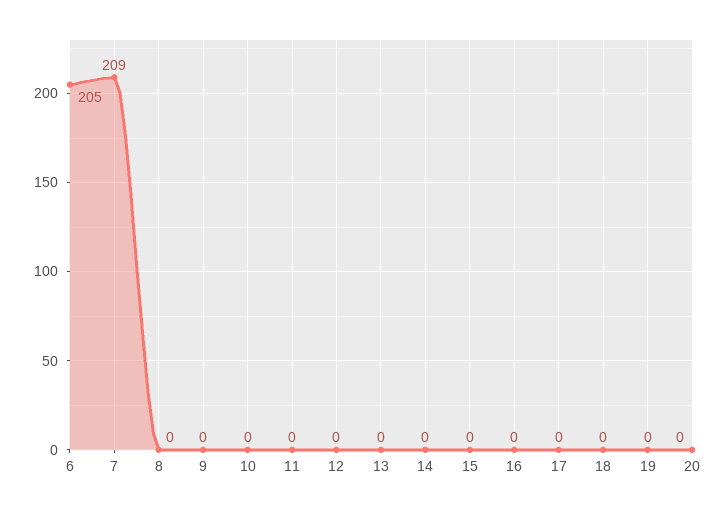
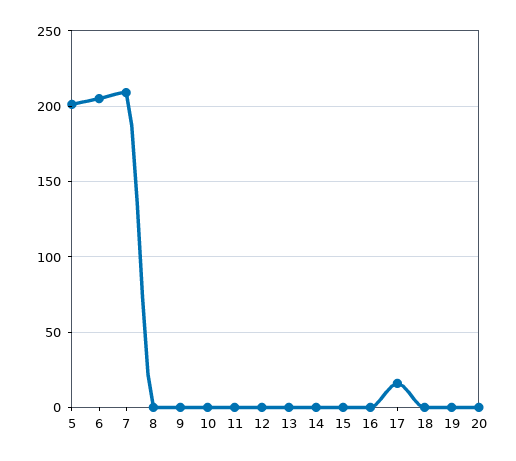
17: 0 -> 15
5: none -> 200

